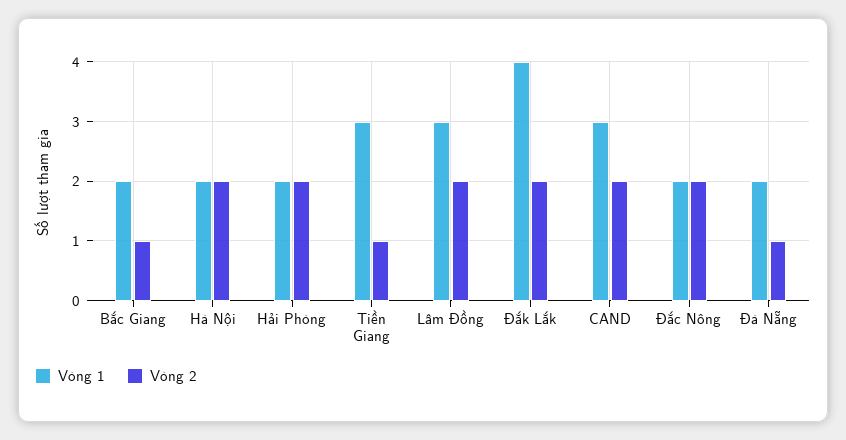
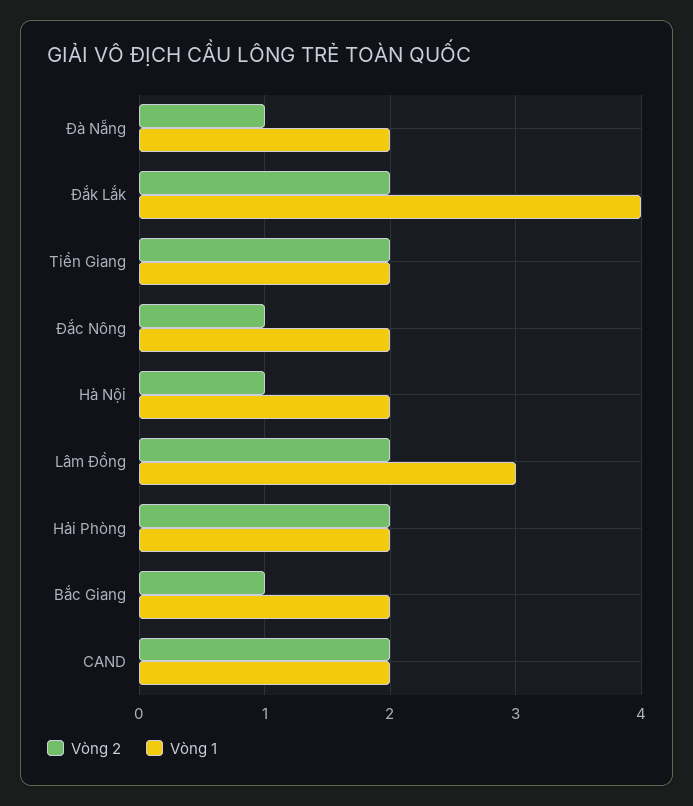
Vòng 2, Hà Nội: 2 -> 1
Vòng 1, Tiền Giang: 3 -> 2
Vòng 2, Tiền Giang: 1 -> 2
Vòng 1, CAND: 3 -> 2
Vòng 2, Đắc Nông: 2 -> 1

